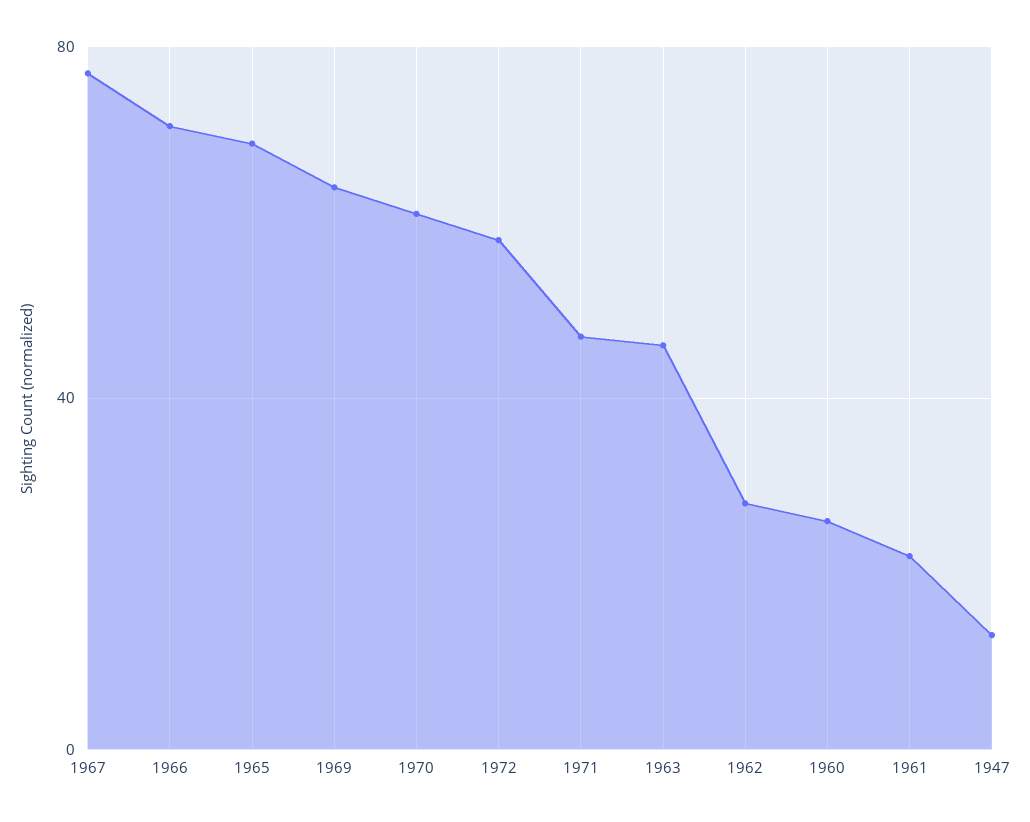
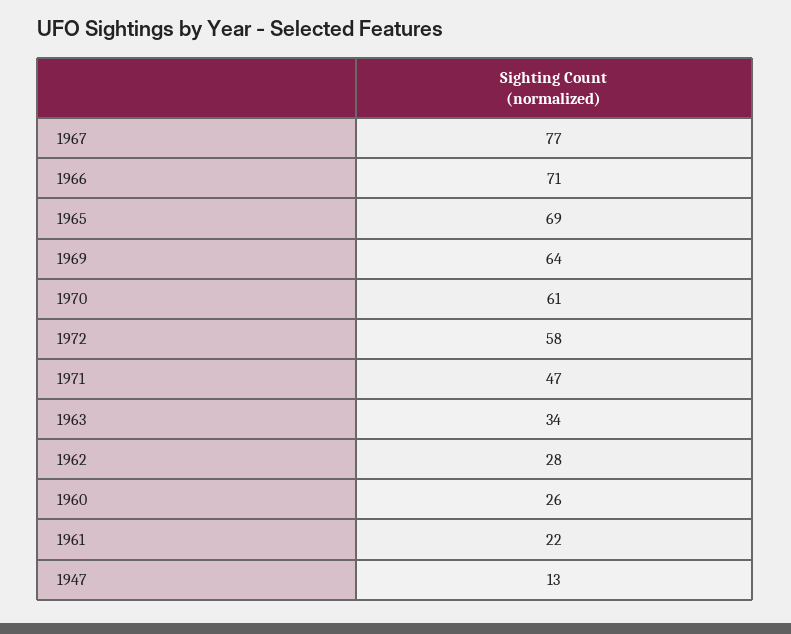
1963: 45 -> 34

